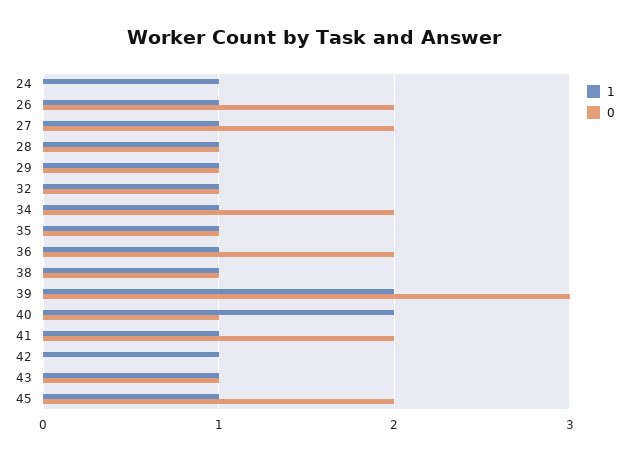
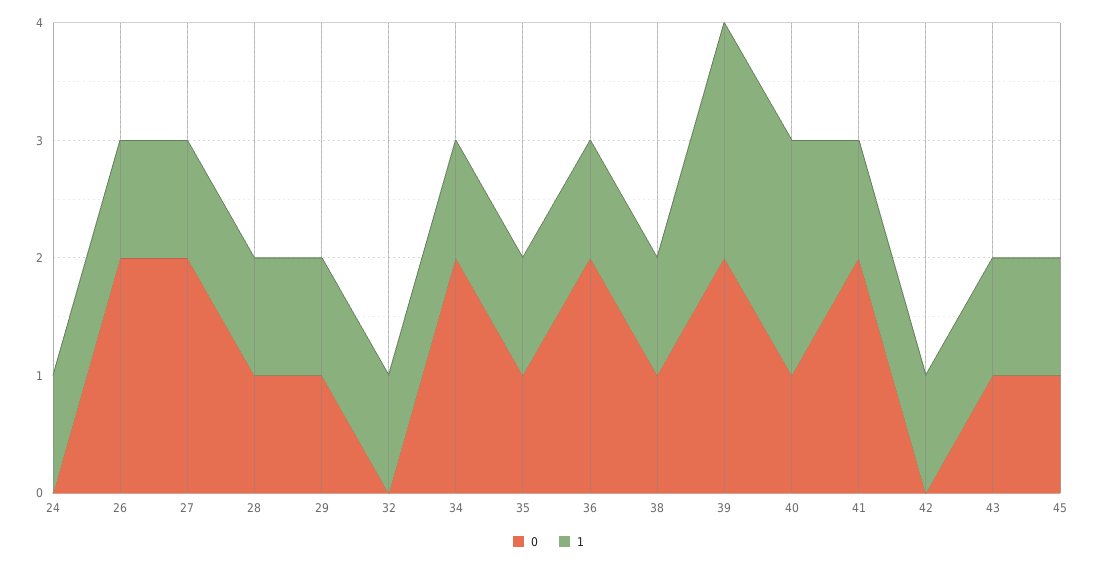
0, 32: 1 -> 0
0, 39: 3 -> 2
0, 45: 2 -> 1

